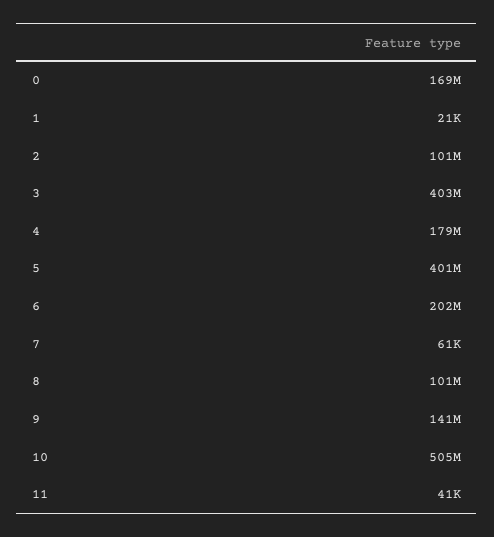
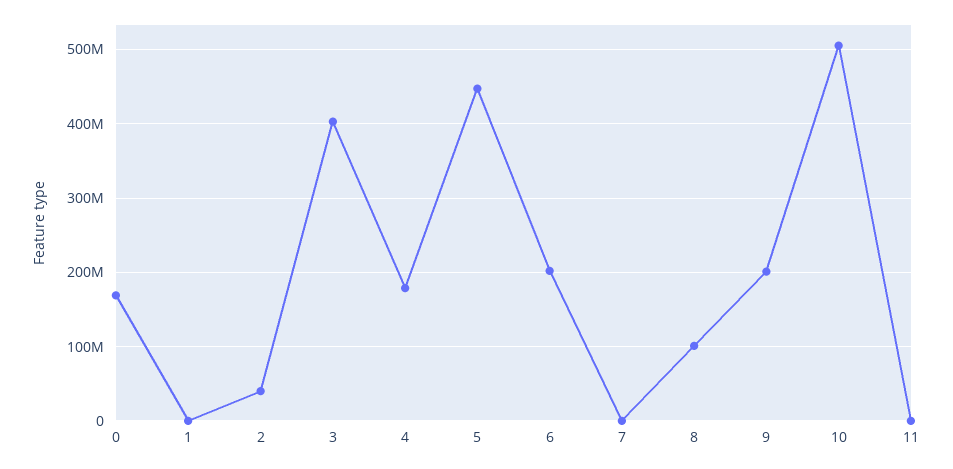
2: 101000000 -> 40000000
5: 401000000 -> 450000000
9: 141000000 -> 200000000

